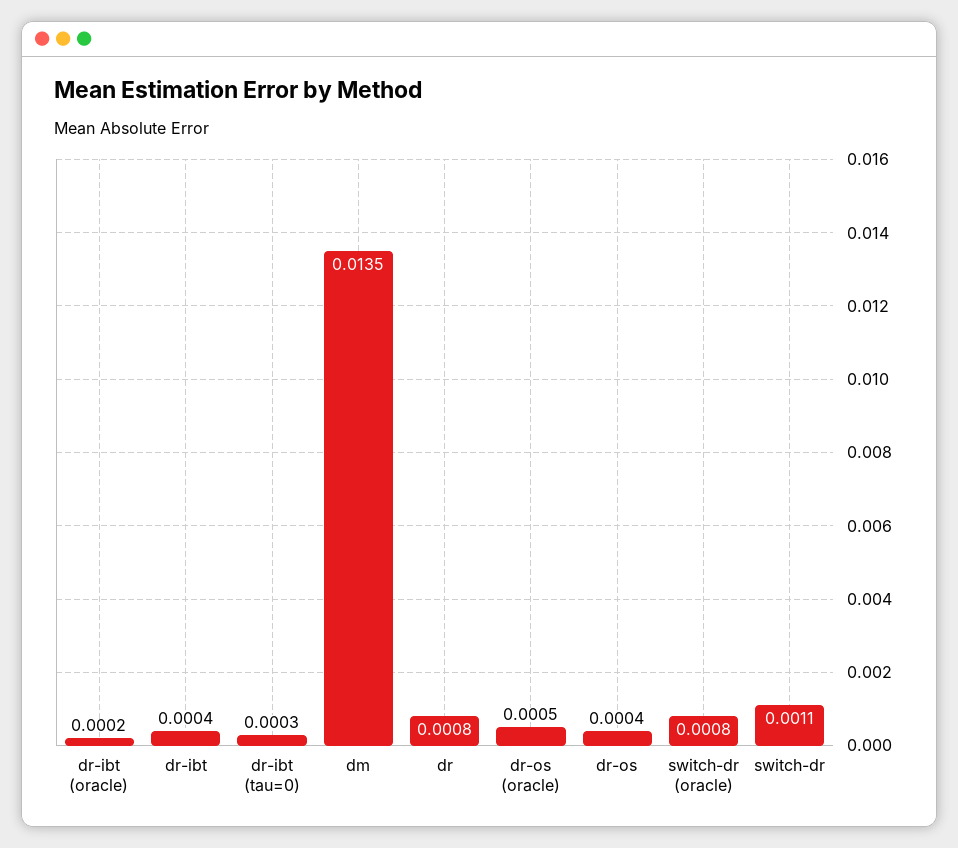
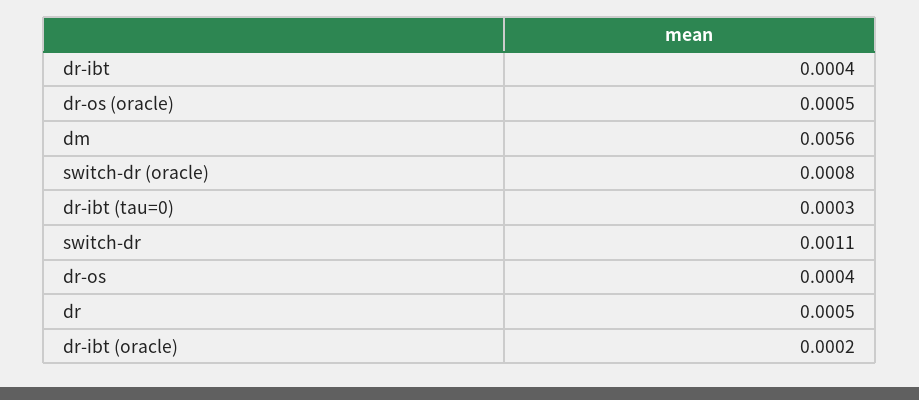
dm: 0.0135 -> 0.0056
dr: 0.0008 -> 0.0005

